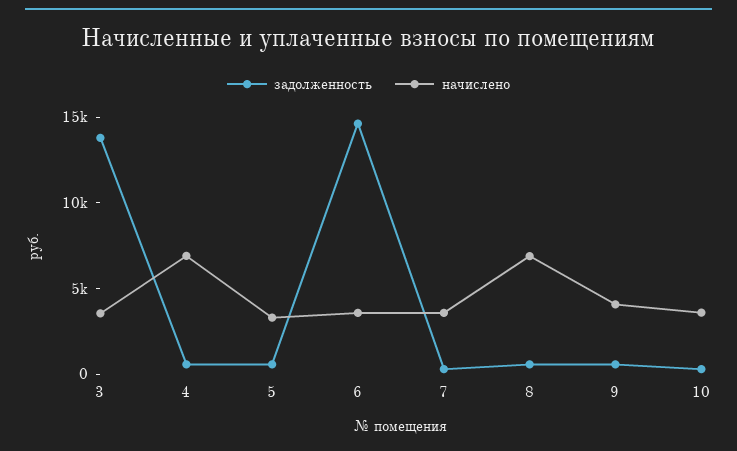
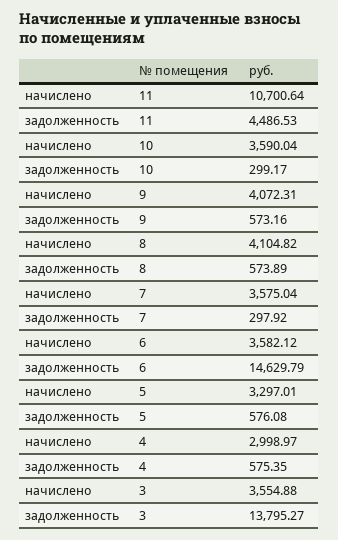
начислено, 4: 7000 -> 2998.97
начислено, 8: 7000 -> 4104.82
начислено, 11: none -> 10700.64
задолженность, 11: none -> 4486.53

